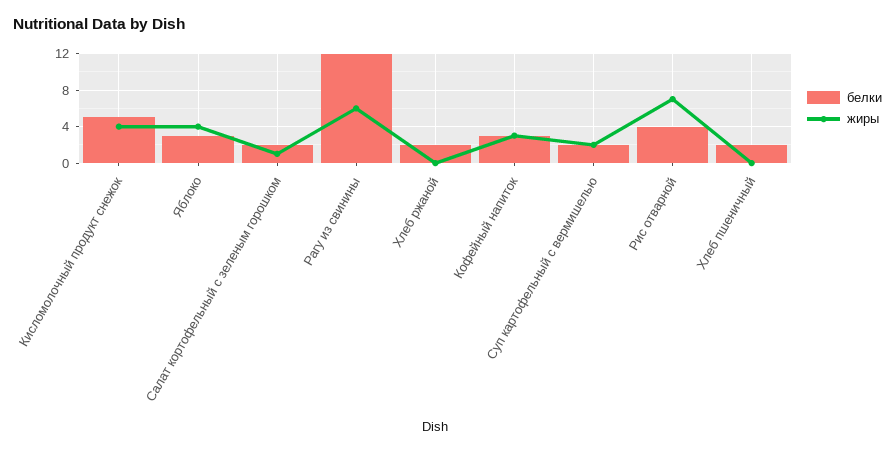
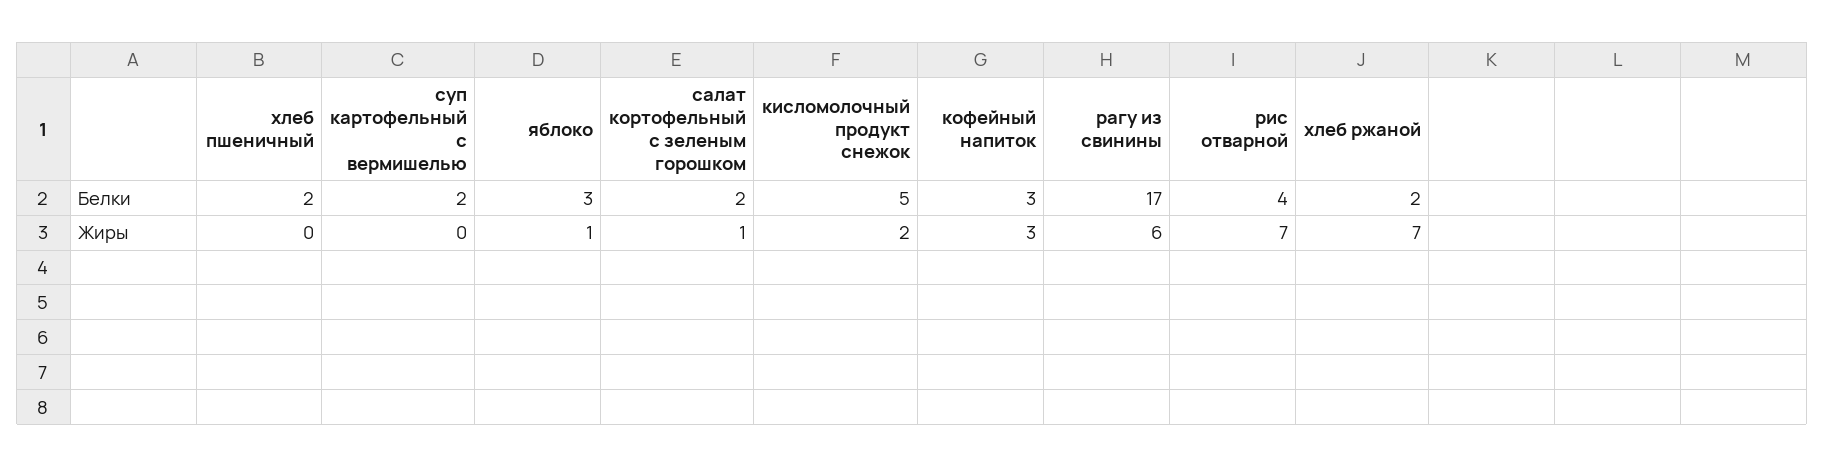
жиры, Кисломолочный продукт снежок: 4 -> 2
жиры, Яблоко: 4 -> 1
белки, Рагу из свинины: 12 -> 17
жиры, Хлеб ржаной: 0 -> 7
жиры, Суп картофельный с вермишелью: 2 -> 0

